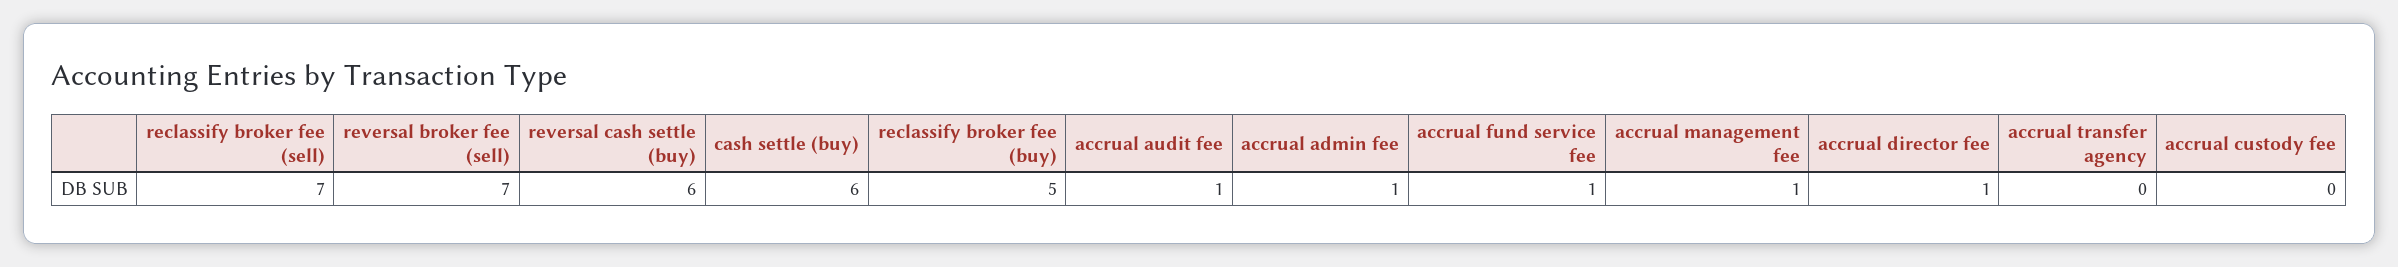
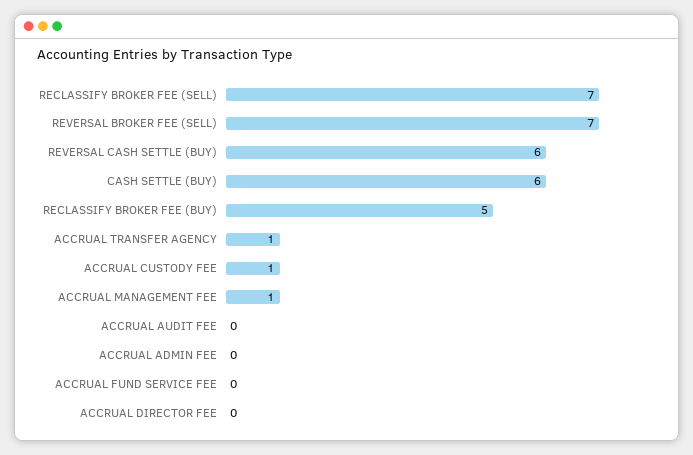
accrual audit fee: 1 -> 0
accrual admin fee: 1 -> 0
accrual fund service fee: 1 -> 0
accrual director fee: 1 -> 0
accrual transfer agency: 0 -> 1
accrual custody fee: 0 -> 1

